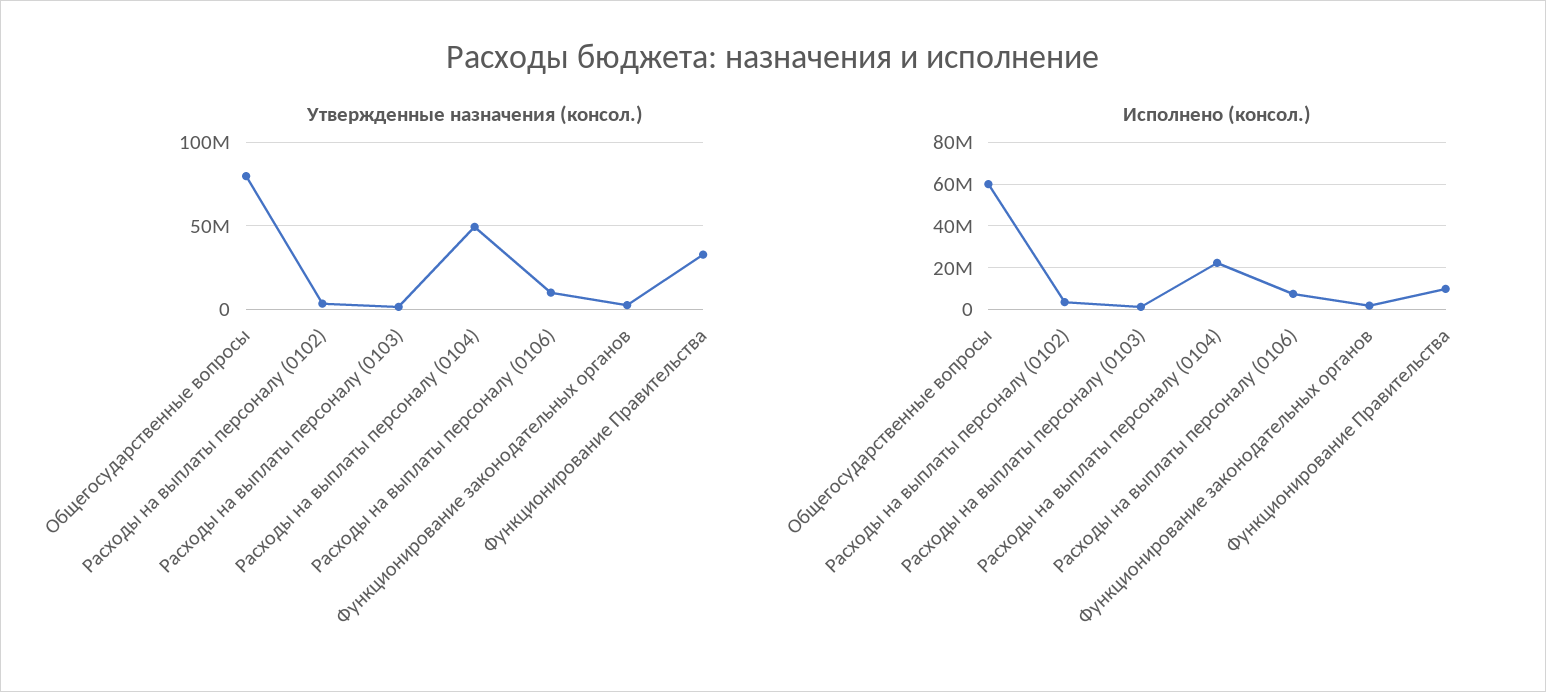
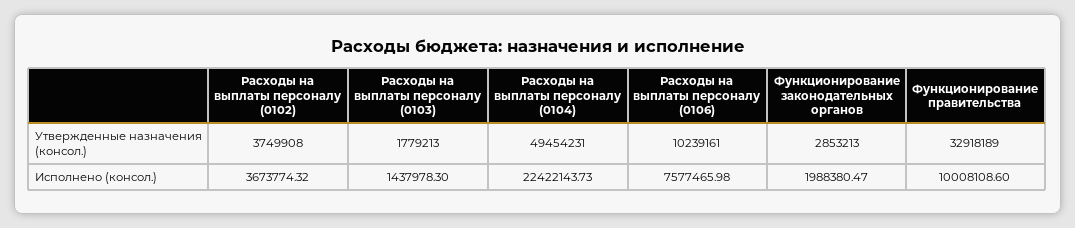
Утвержденные назначения (консол.), Общегосударственные вопросы: 80000000 -> none
Исполнено (консол.), Общегосударственные вопросы: 60000000 -> none

